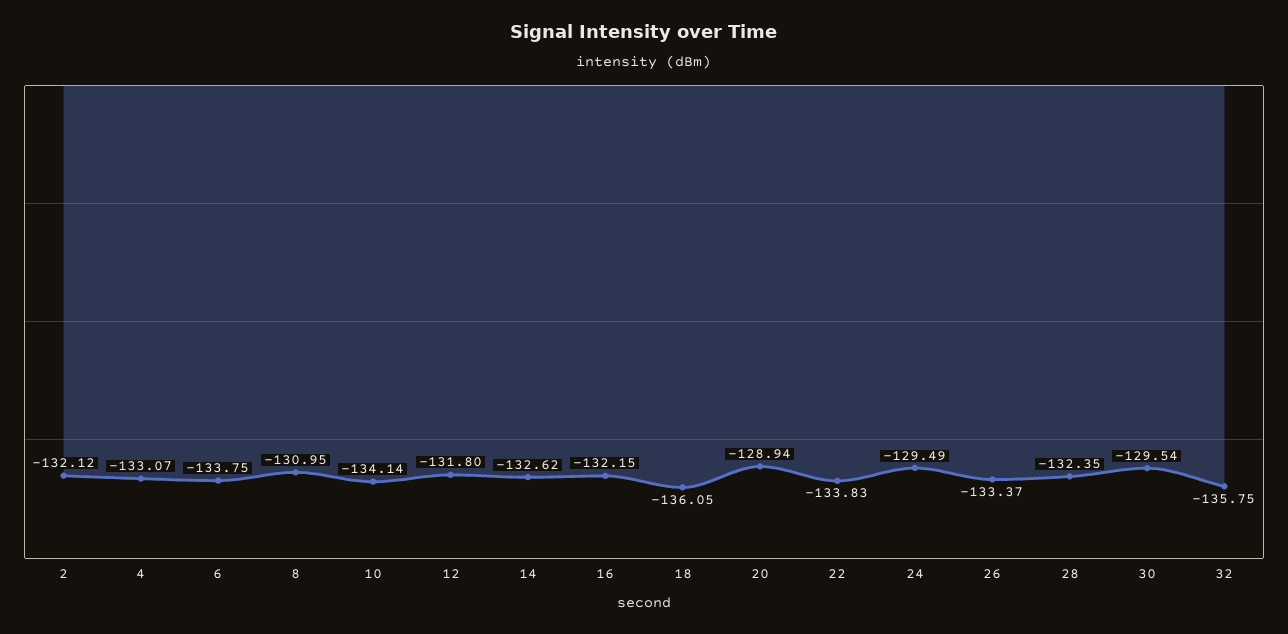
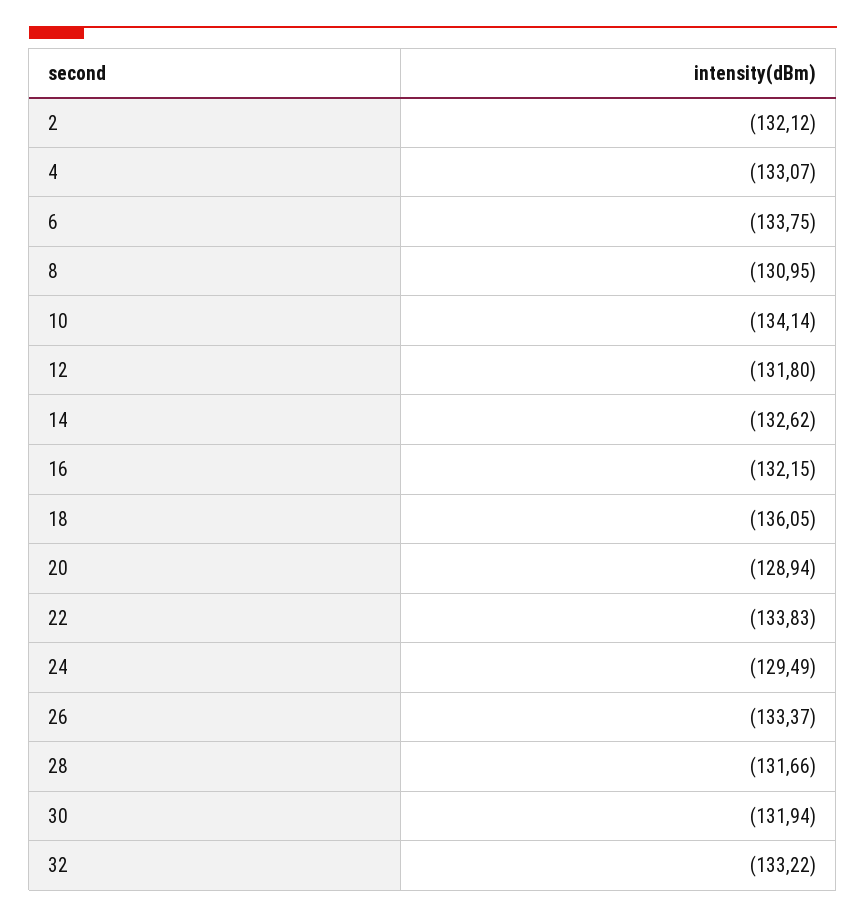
28: -132.35 -> -131.66
30: -129.54 -> -131.94
32: -135.75 -> -133.22

